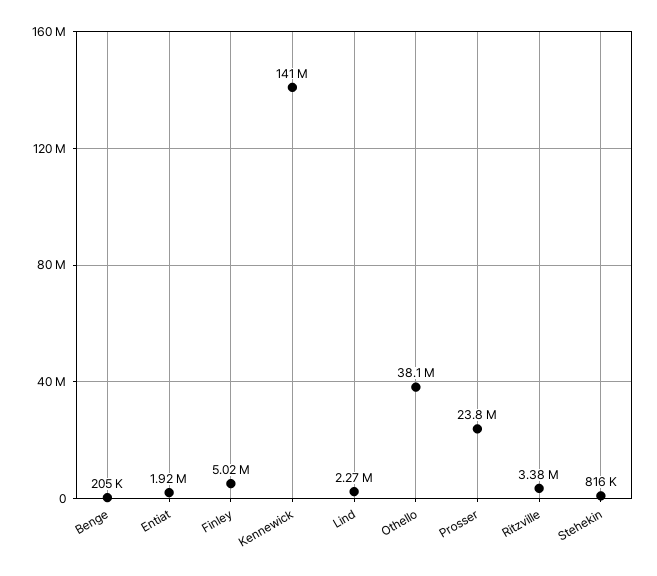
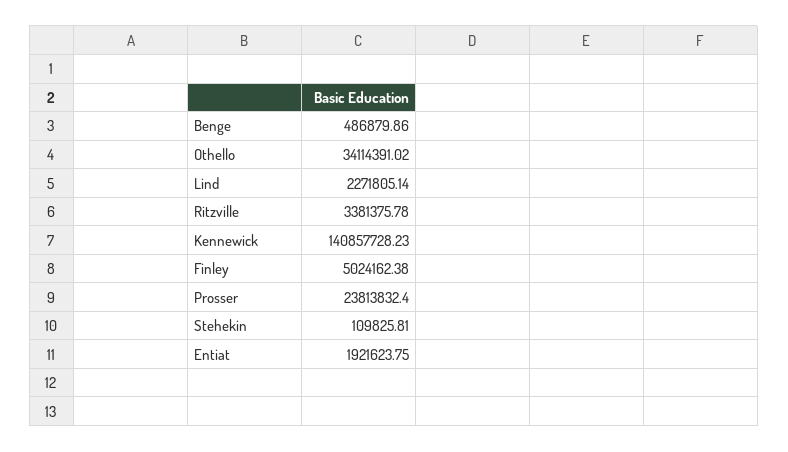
Benge: 205000 -> 486879.86
Othello: 38100000 -> 34114391.02
Stehekin: 816000 -> 109825.81

